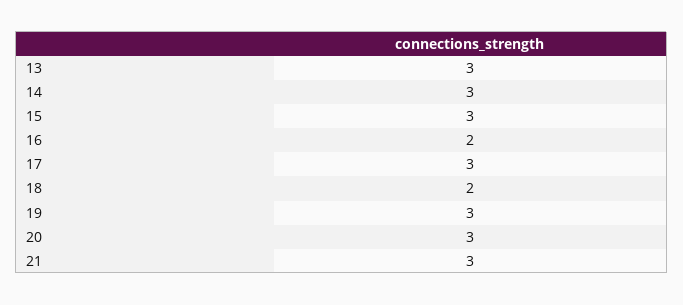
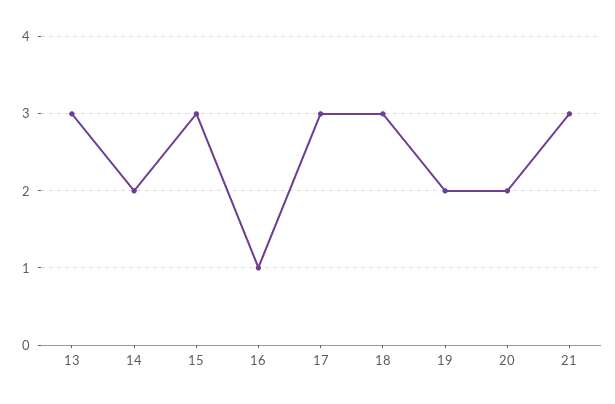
14: 3 -> 2
16: 2 -> 1
18: 2 -> 3
19: 3 -> 2
20: 3 -> 2

